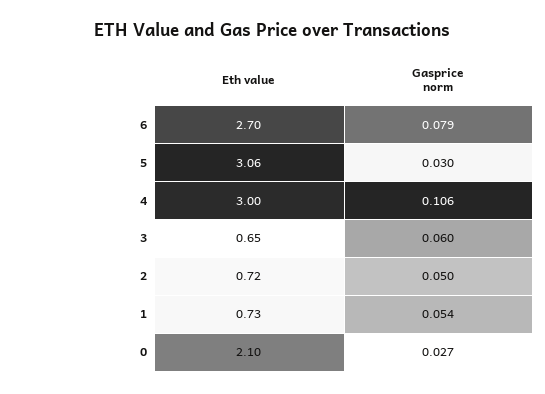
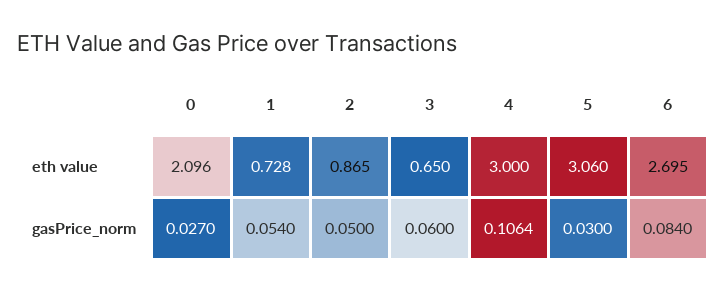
Gasprice norm, 6: 0.079 -> 0.084
Eth value, 2: 0.72 -> 0.865

